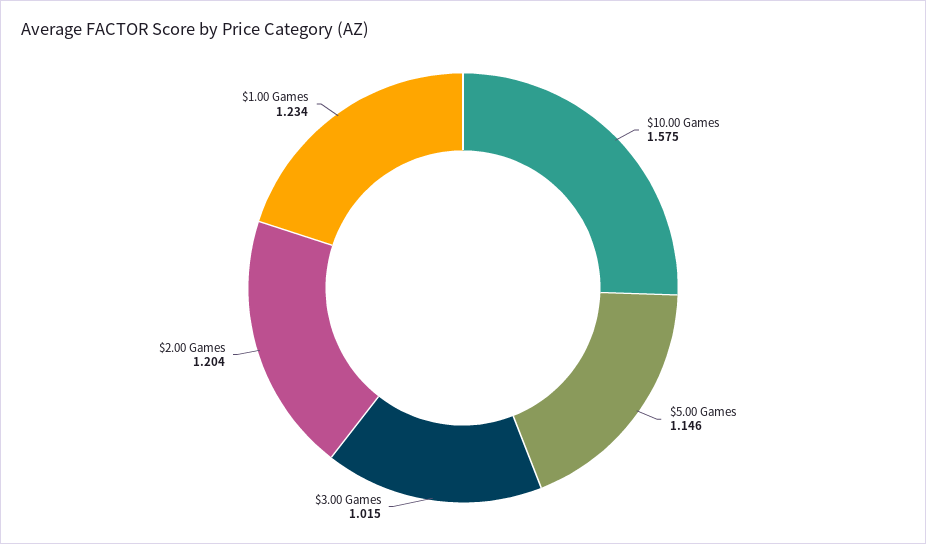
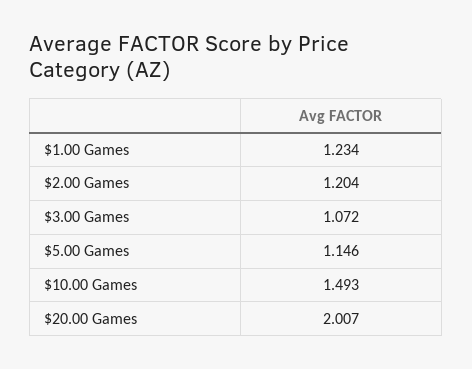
$10.00 Games: 1.575 -> 1.493
$3.00 Games: 1.015 -> 1.072
$20.00 Games: none -> 2.007

